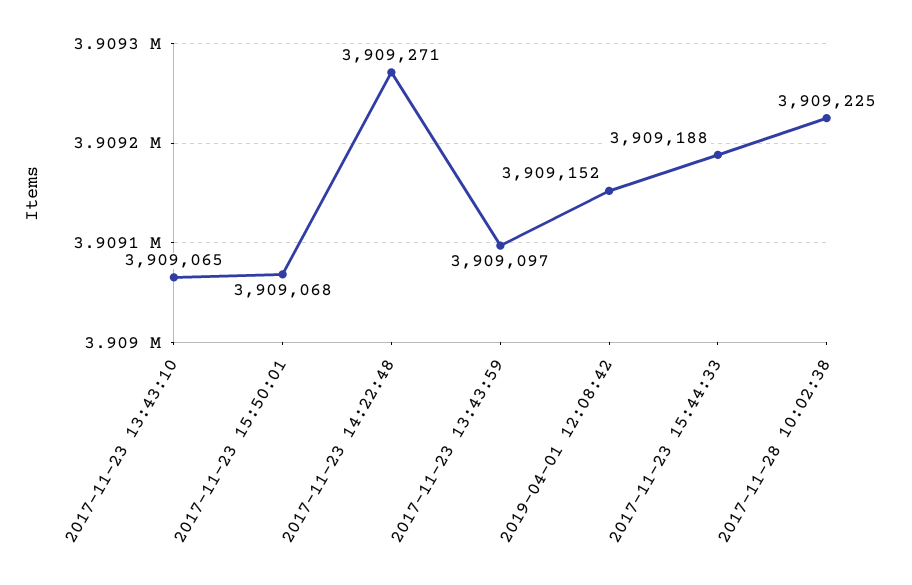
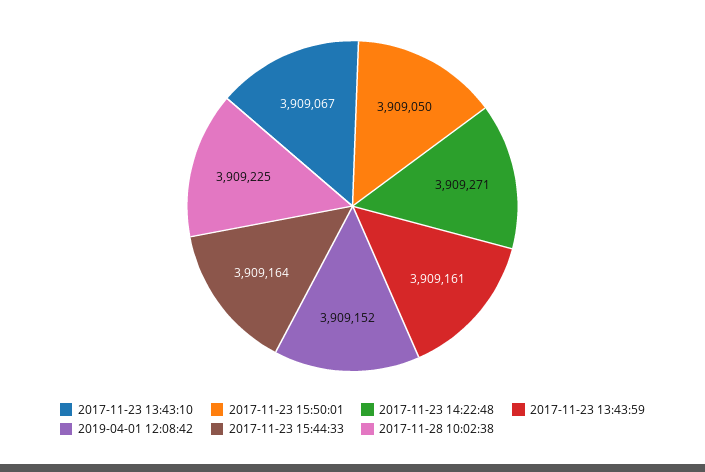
2017-11-23 13:43:10: 3909065 -> 3909067
2017-11-23 15:50:01: 3909068 -> 3909050
2017-11-23 13:43:59: 3909097 -> 3909161
2017-11-23 15:44:33: 3909188 -> 3909164

